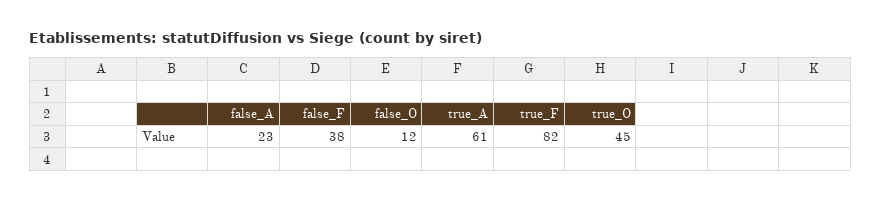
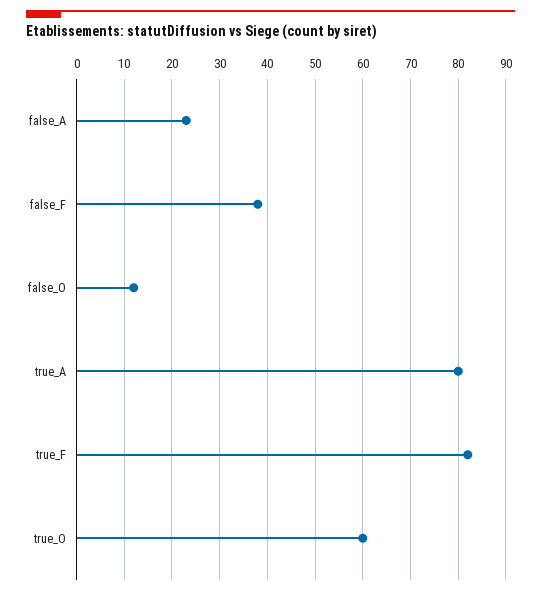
true_A: 61 -> 80
true_O: 45 -> 60

